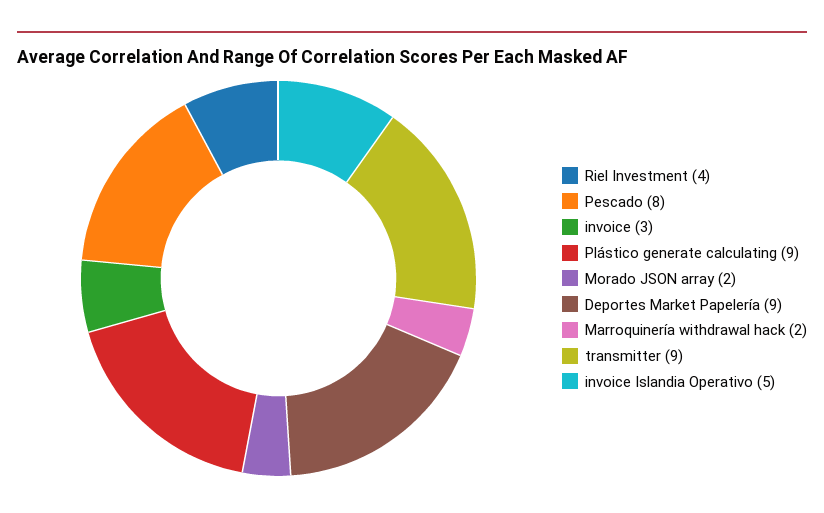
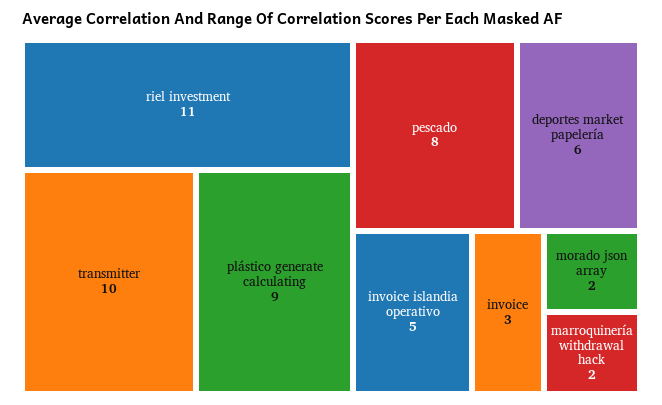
Riel Investment: 4 -> 11
Deportes Market Papelería: 9 -> 6
transmitter: 9 -> 10

